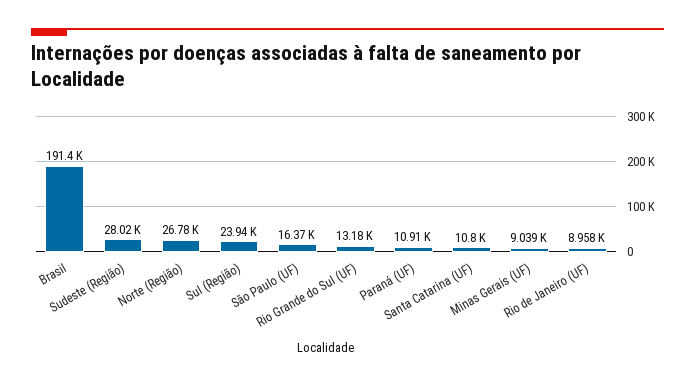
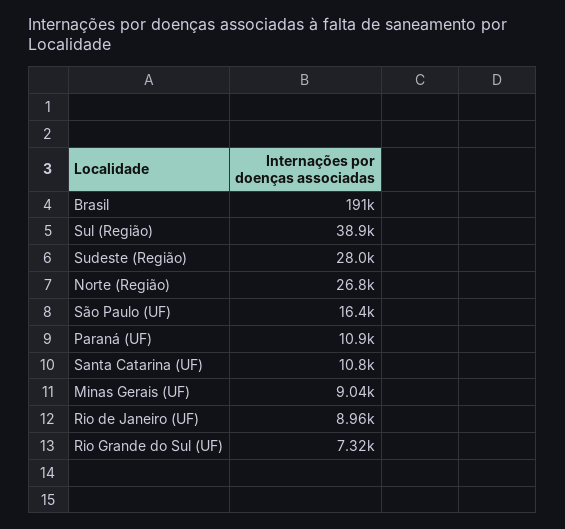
Sul (Região): 23940 -> 38900
Rio Grande do Sul (UF): 13180 -> 7320

